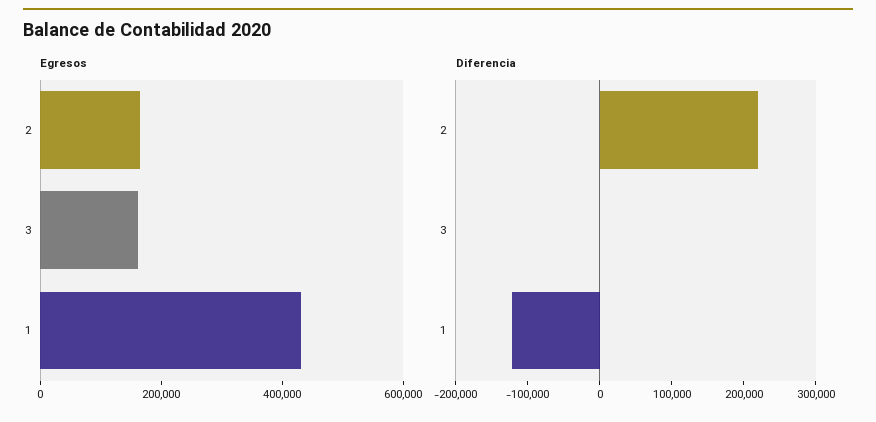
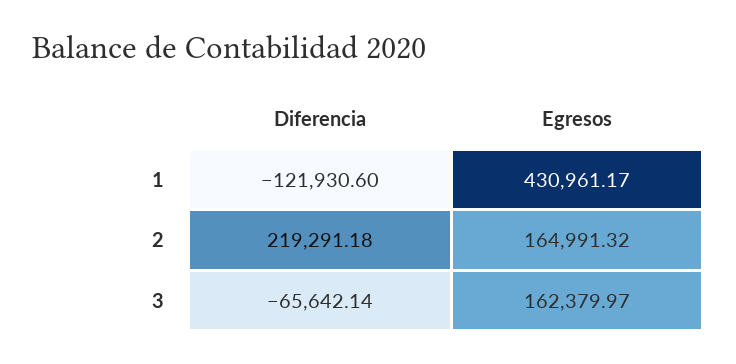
Diferencia, 3: 0 -> -65642.14

